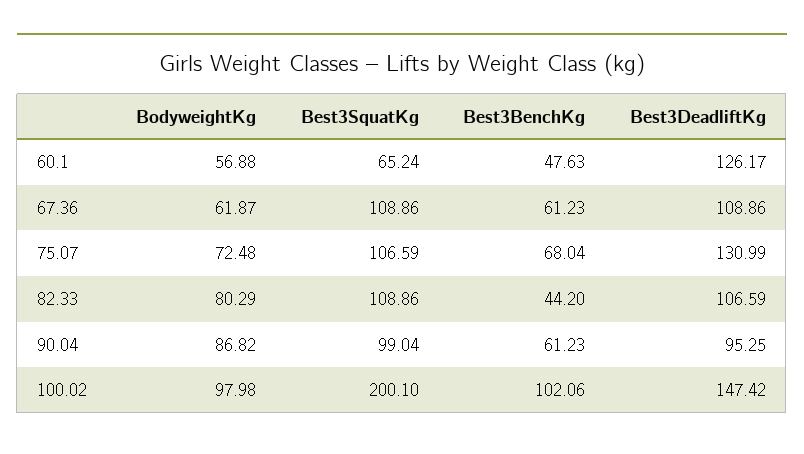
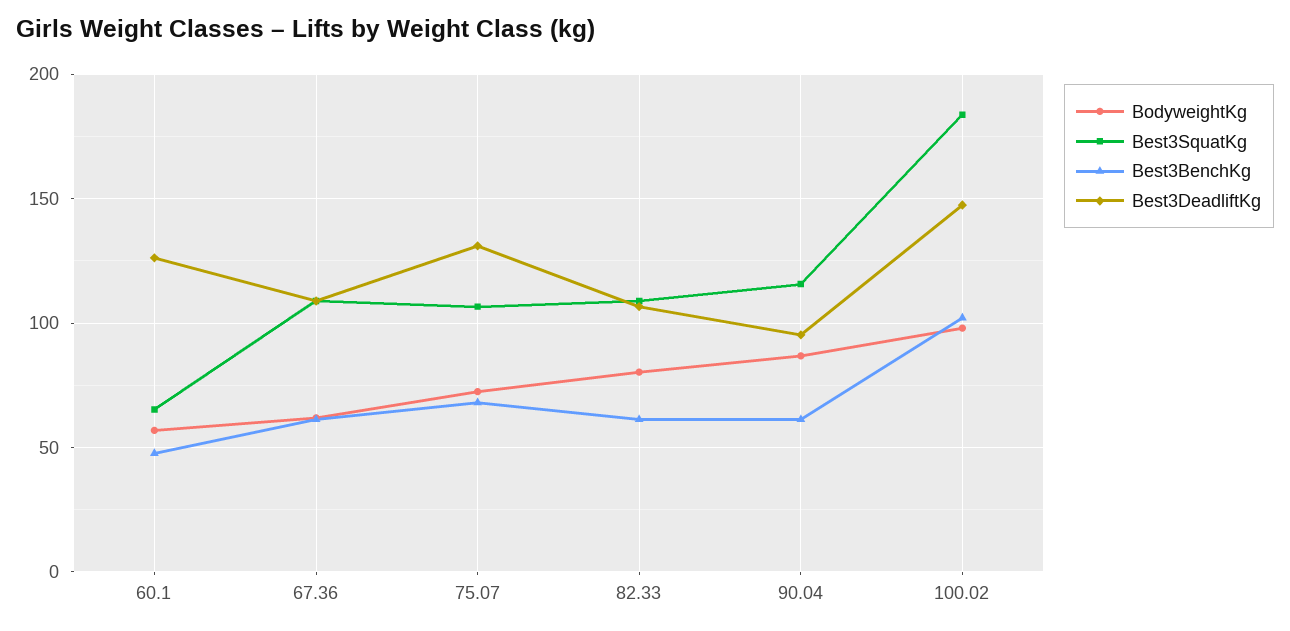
Best3BenchKg, 82.33: 44.2 -> 60
Best3SquatKg, 90.04: 99.04 -> 115
Best3SquatKg, 100.02: 200.1 -> 185

